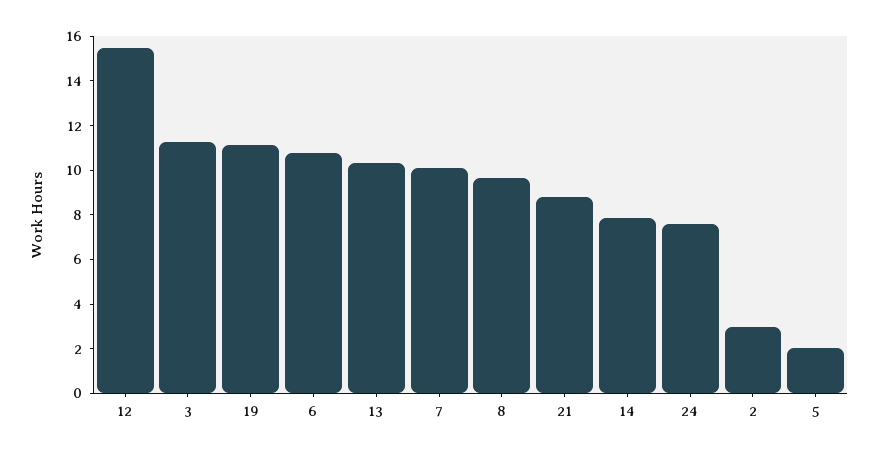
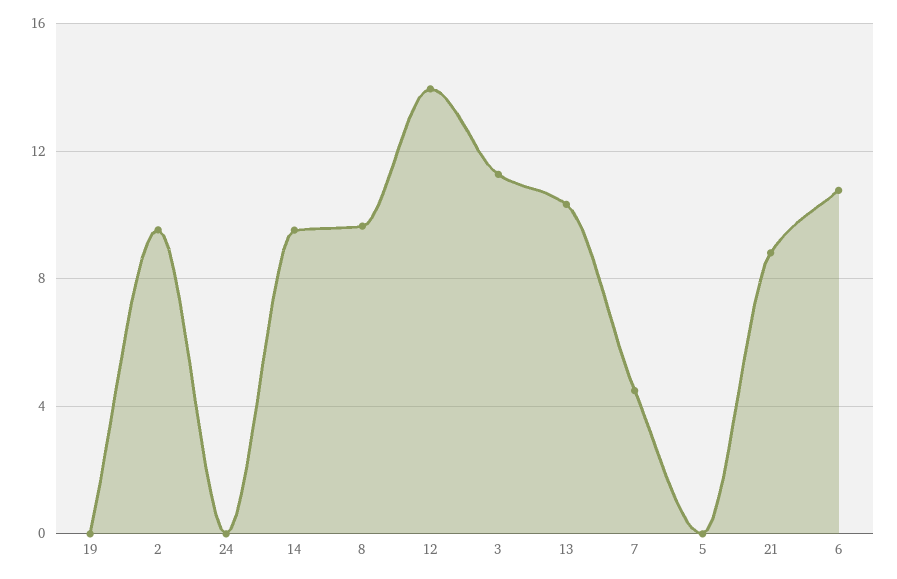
12: 15.5 -> 14
19: 11 -> 0
7: 10 -> 4.5
14: 8 -> 9.5
24: 7.5 -> 0
2: 3 -> 9.5
5: 2 -> 0

